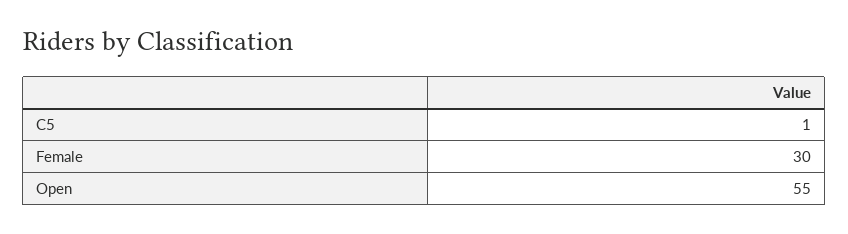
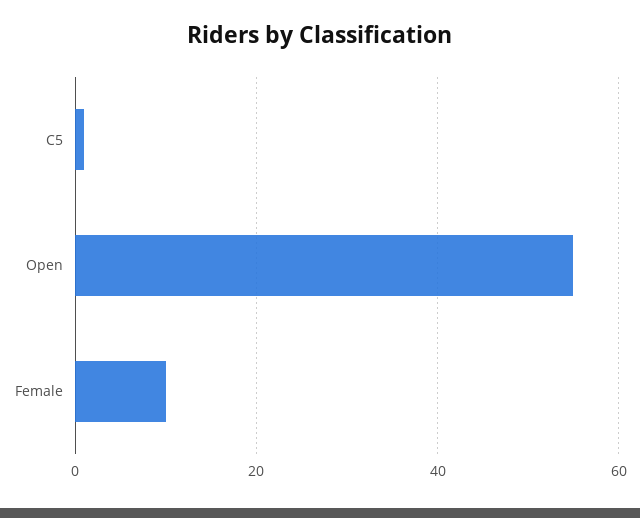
Female: 30 -> 10

